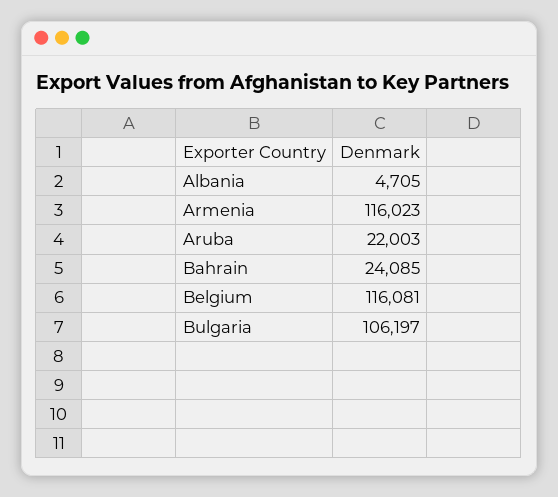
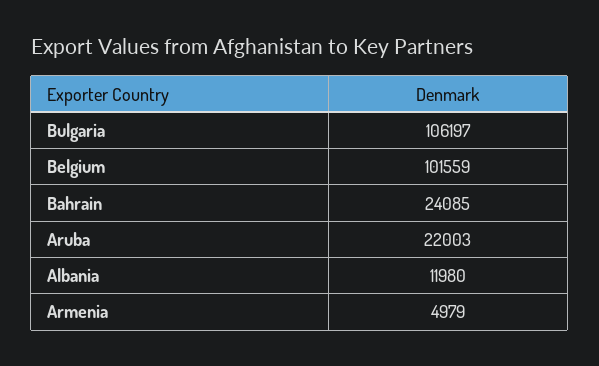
Albania: 4705 -> 11980
Armenia: 116023 -> 4979
Belgium: 116081 -> 101559

